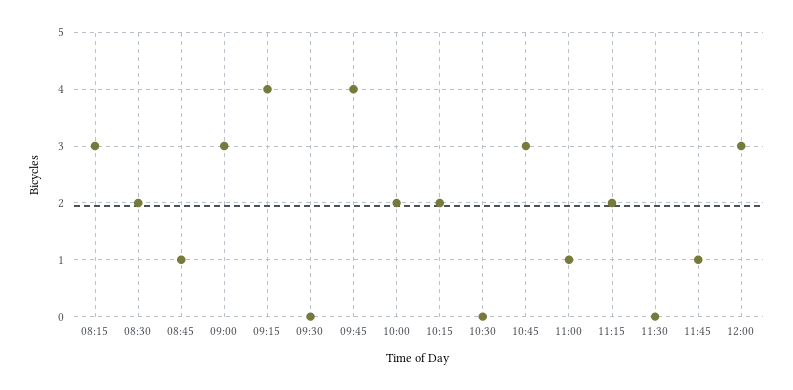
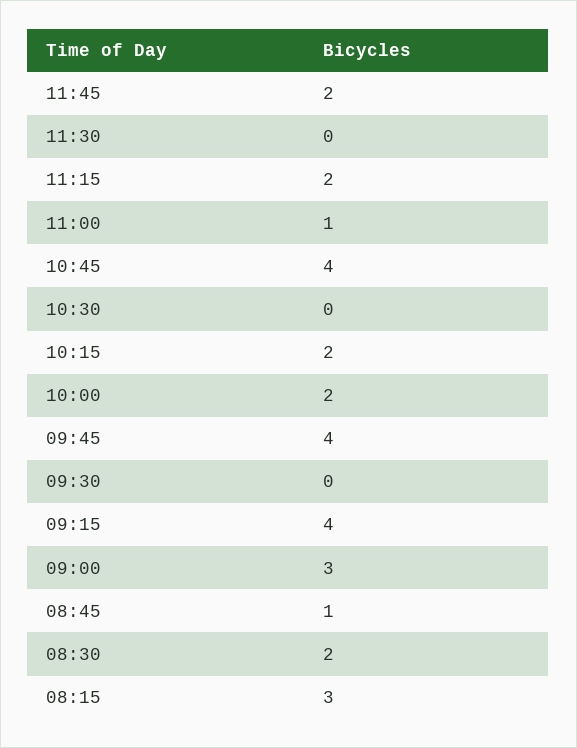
10:45: 3 -> 4
11:45: 1 -> 2
12:00: 3 -> none

